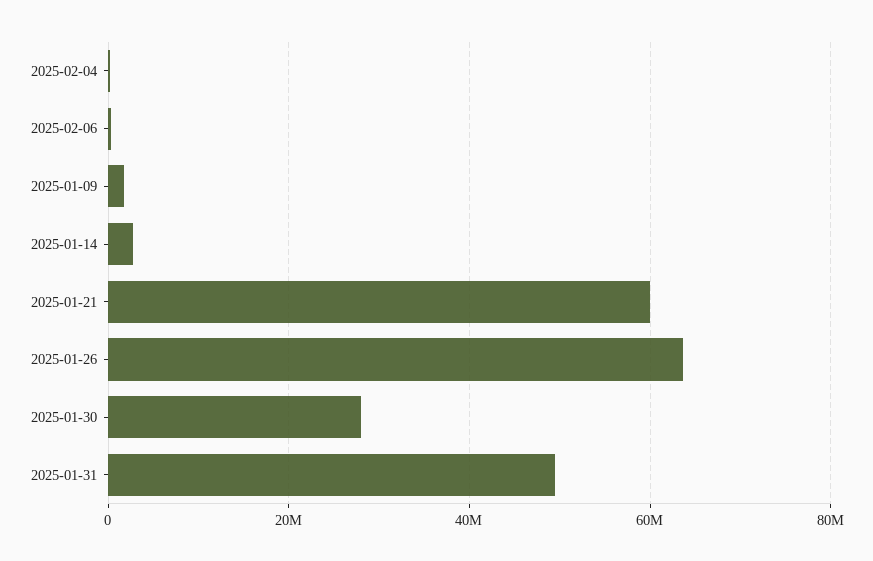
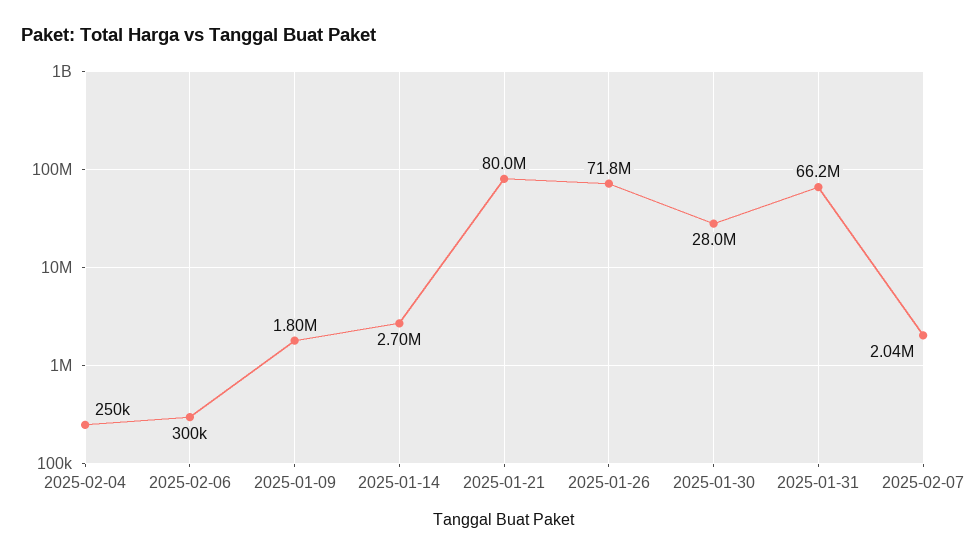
2025-01-21: 60000000 -> 80000000
2025-01-26: 64000000 -> 71800000
2025-01-31: 50000000 -> 66200000
2025-02-07: none -> 2040000

